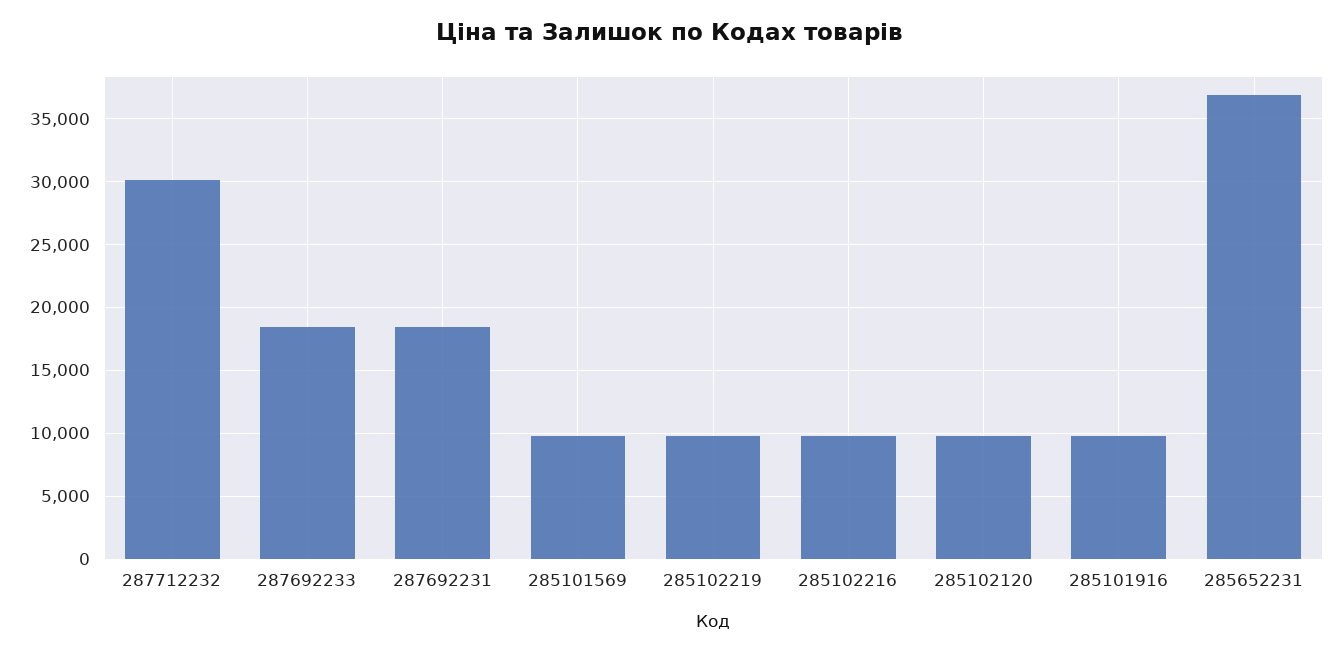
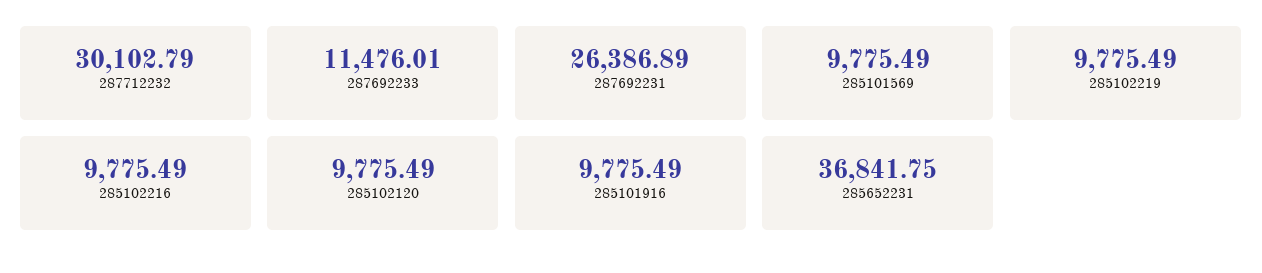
287692233: 18500 -> 11476.01
287692231: 18500 -> 26386.89

